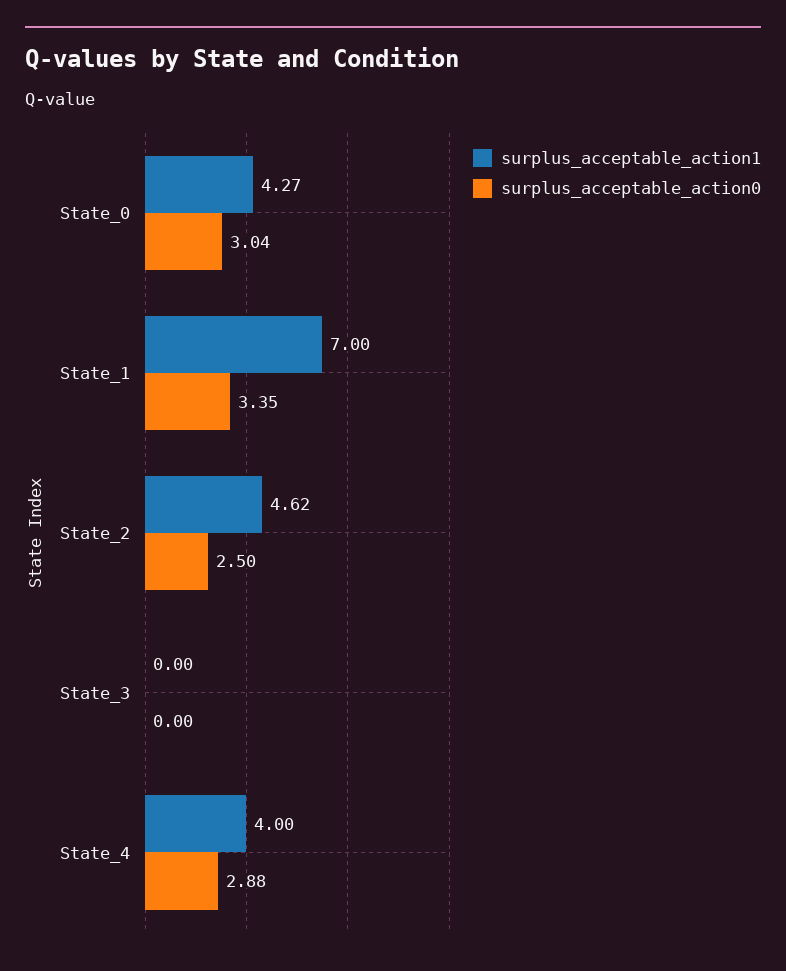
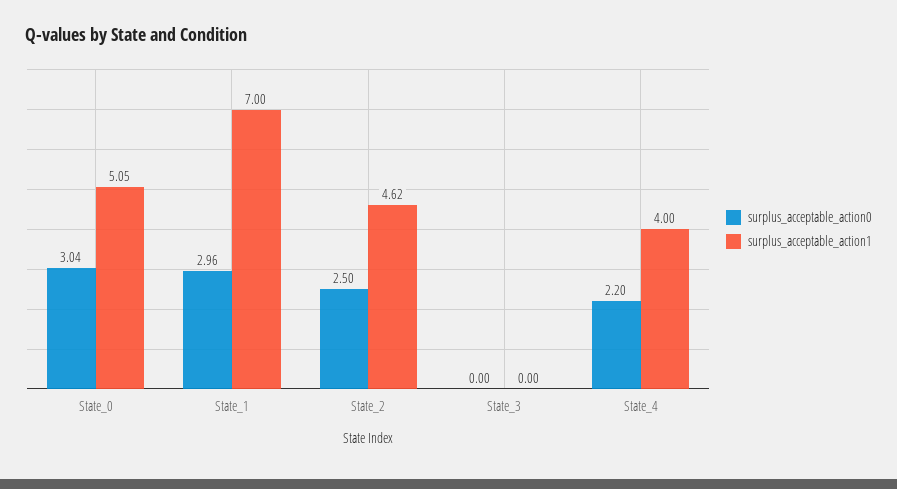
surplus_acceptable_action1, State_0: 4.27 -> 5.05
surplus_acceptable_action0, State_1: 3.35 -> 2.96
surplus_acceptable_action0, State_4: 2.88 -> 2.2

